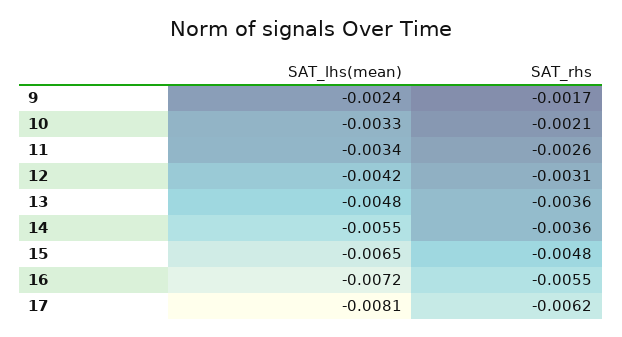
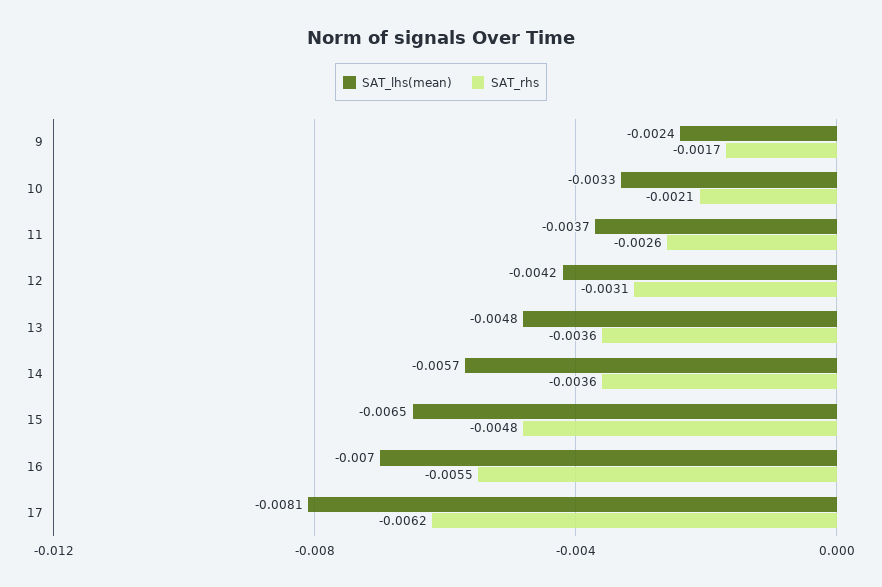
SAT_lhs(mean), 11: -0.0034 -> -0.0037
SAT_lhs(mean), 14: -0.0055 -> -0.0057
SAT_lhs(mean), 16: -0.0072 -> -0.007

